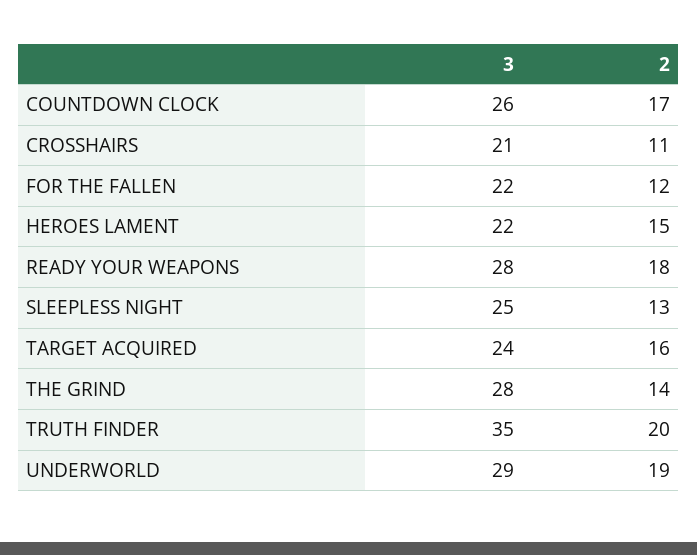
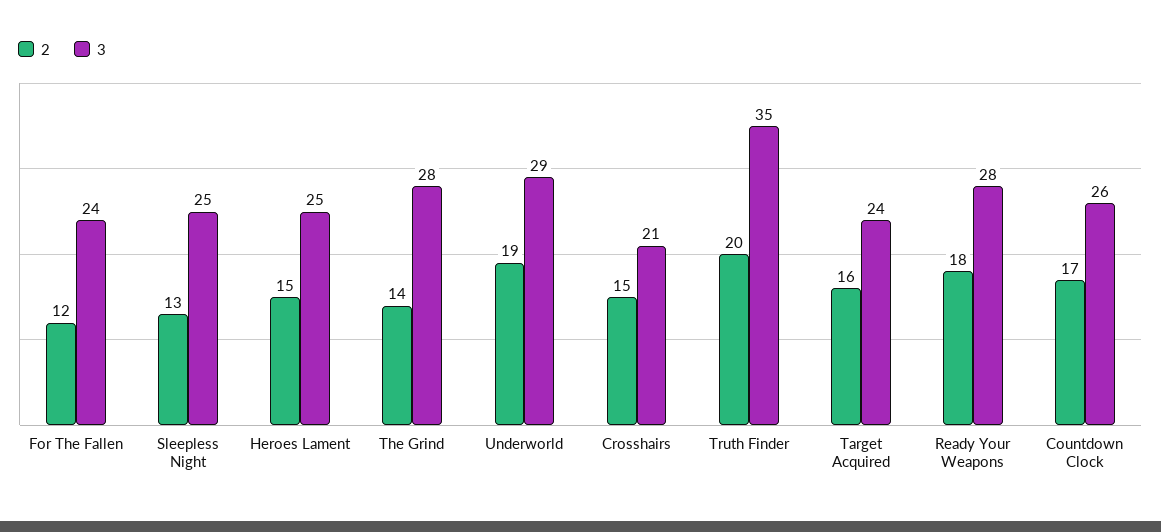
2, CROSSHAIRS: 11 -> 15
3, FOR THE FALLEN: 22 -> 24
3, HEROES LAMENT: 22 -> 25

